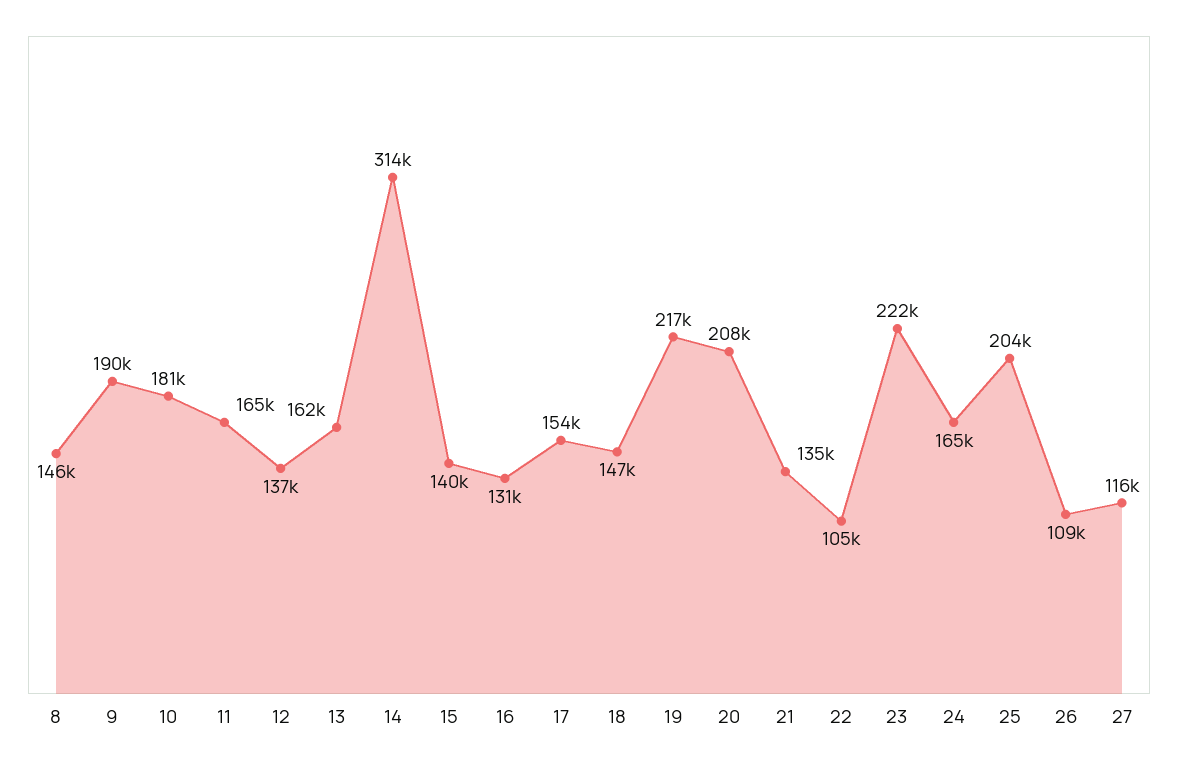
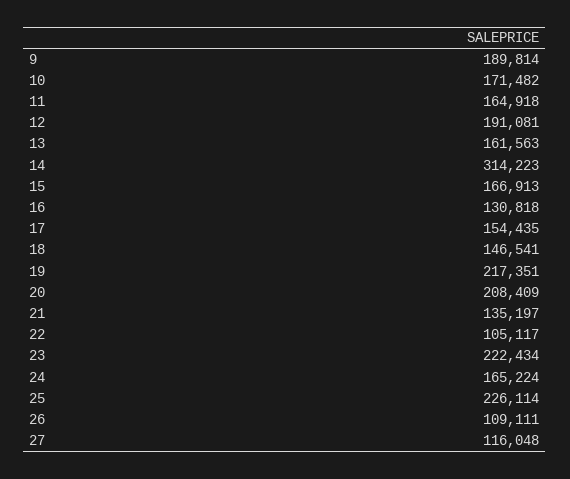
8: 146000 -> none
10: 181000 -> 171482
12: 137000 -> 191081
15: 140000 -> 166913
25: 204000 -> 226114

